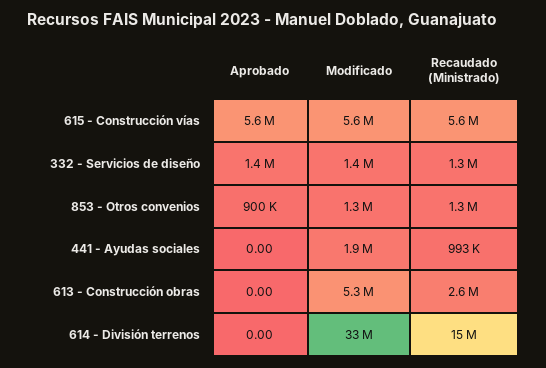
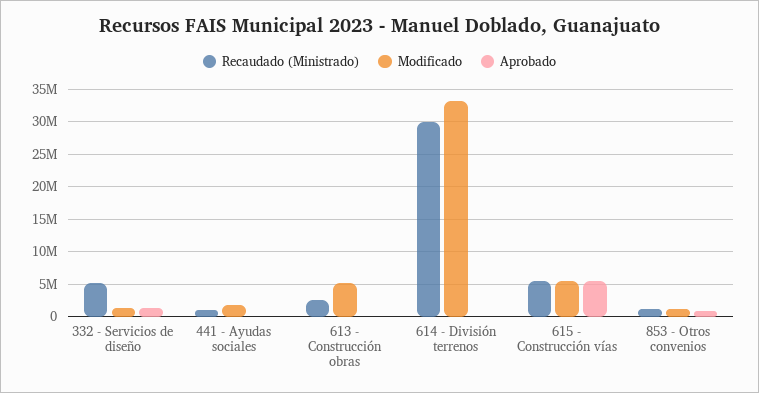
Recaudado (Ministrado), 332 - Servicios de diseño: 1300000 -> 5000000
Recaudado (Ministrado), 614 - División terrenos: 15000000 -> 30000000

